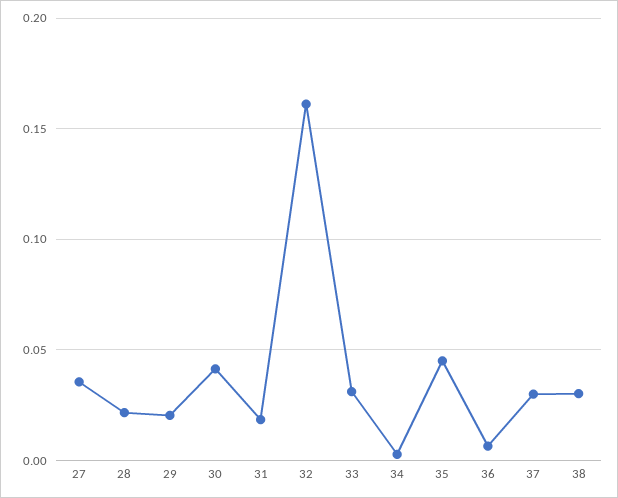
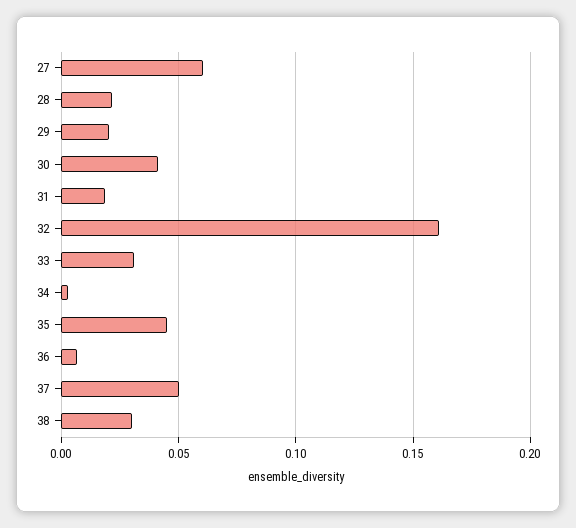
27: 0.035 -> 0.06
37: 0.03 -> 0.05

